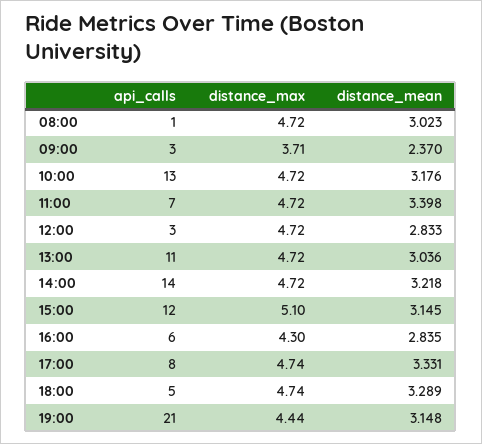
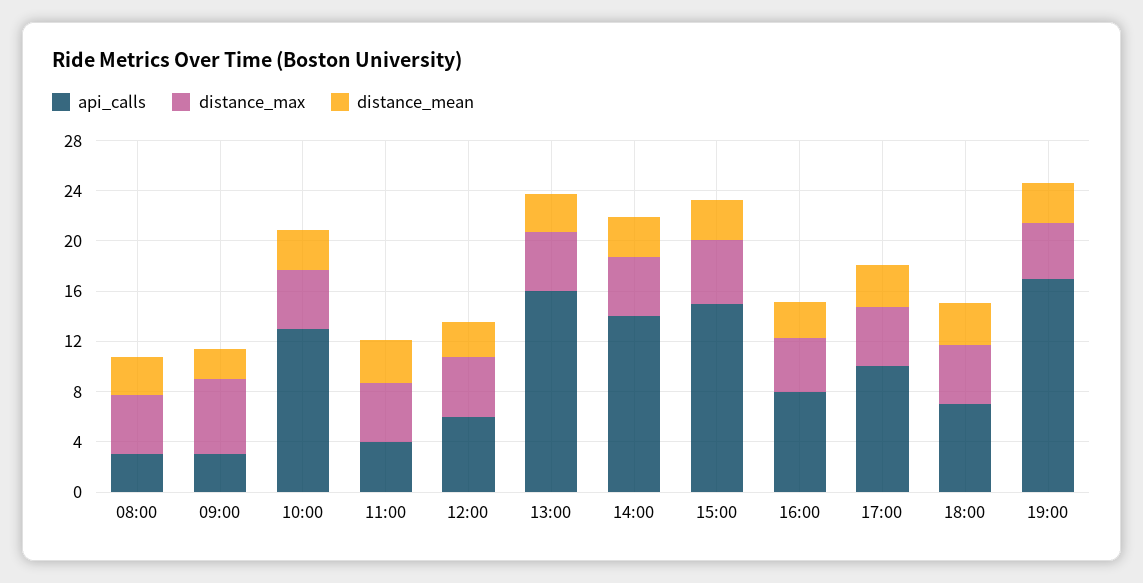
api_calls, 08:00: 1 -> 3
distance_max, 09:00: 3.71 -> 6
api_calls, 11:00: 7 -> 4
api_calls, 12:00: 3 -> 6
api_calls, 13:00: 11 -> 16
api_calls, 15:00: 12 -> 15
api_calls, 16:00: 6 -> 8
api_calls, 17:00: 8 -> 10
api_calls, 18:00: 5 -> 7
api_calls, 19:00: 21 -> 17

